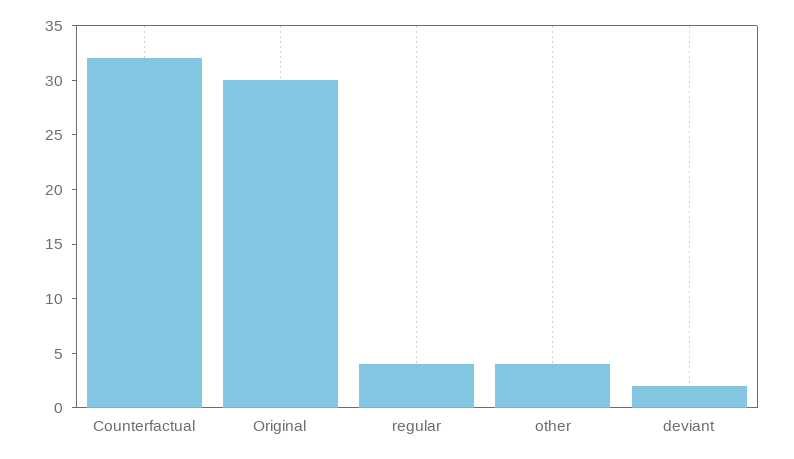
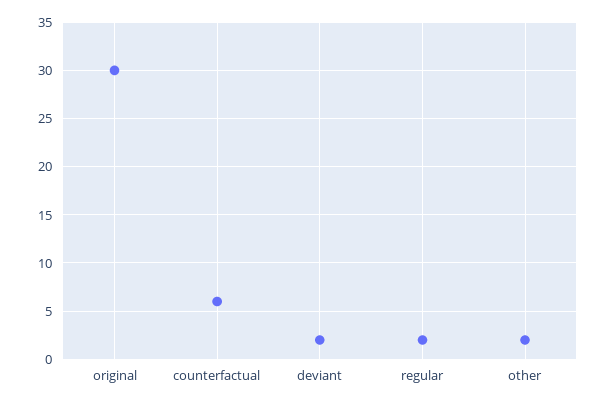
Counterfactual: 32 -> 6
regular: 4 -> 2
other: 4 -> 2

